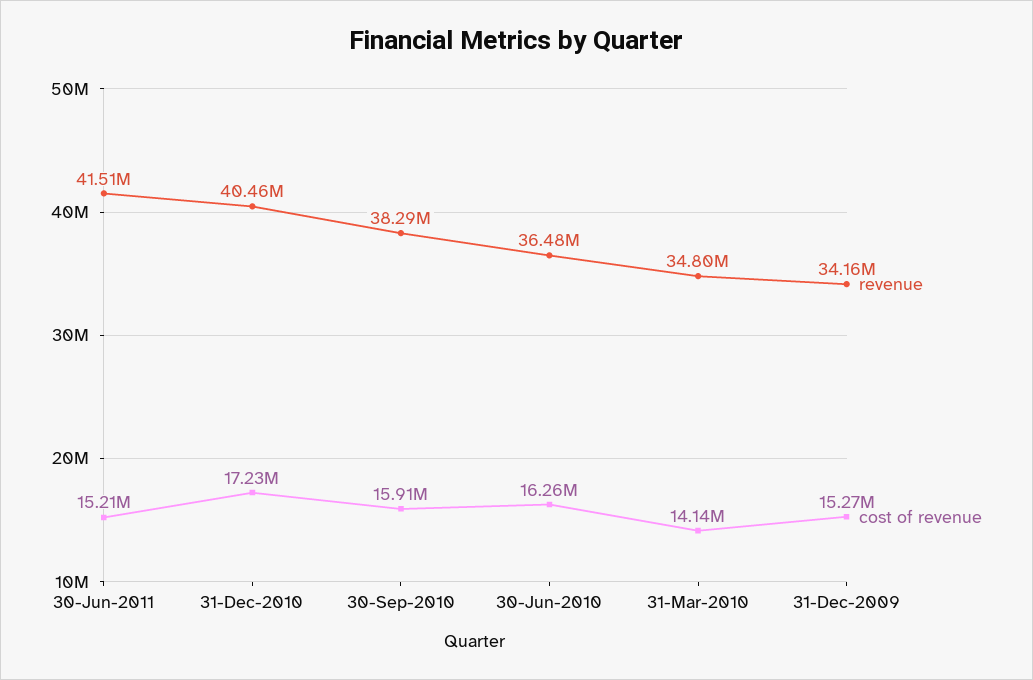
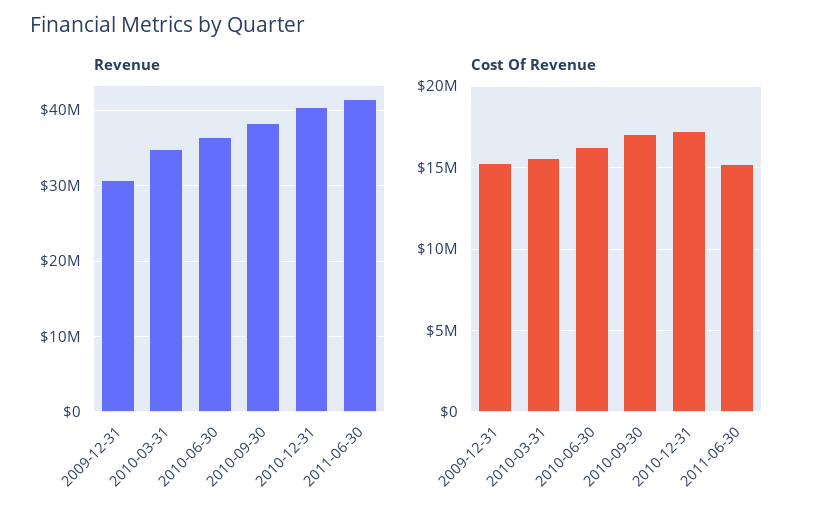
cost of revenue, 30-Sep-2010: 15910000 -> 17000000
cost of revenue, 31-Mar-2010: 14140000 -> 15500000
revenue, 31-Dec-2009: 34160000 -> 31000000

